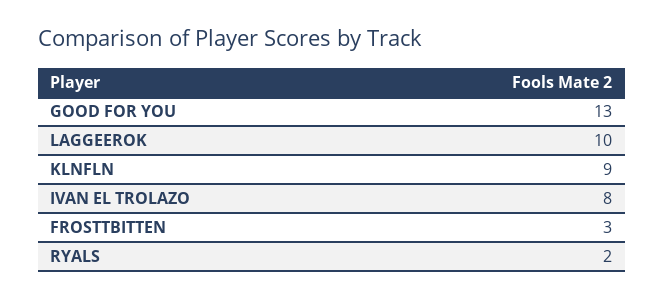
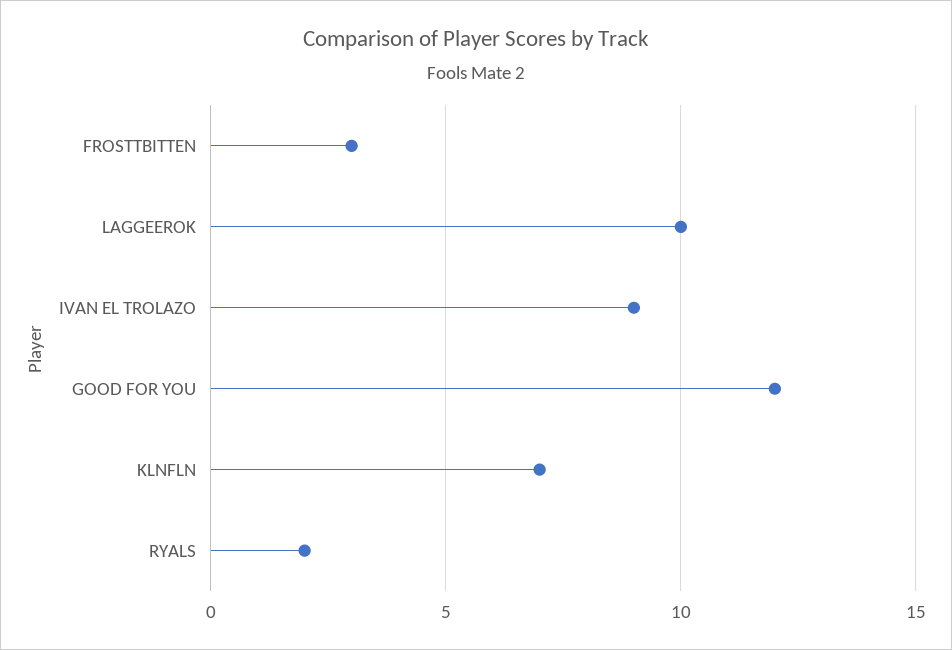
GOOD FOR YOU: 13 -> 12
KLNFLN: 9 -> 7
IVAN EL TROLAZO: 8 -> 9

